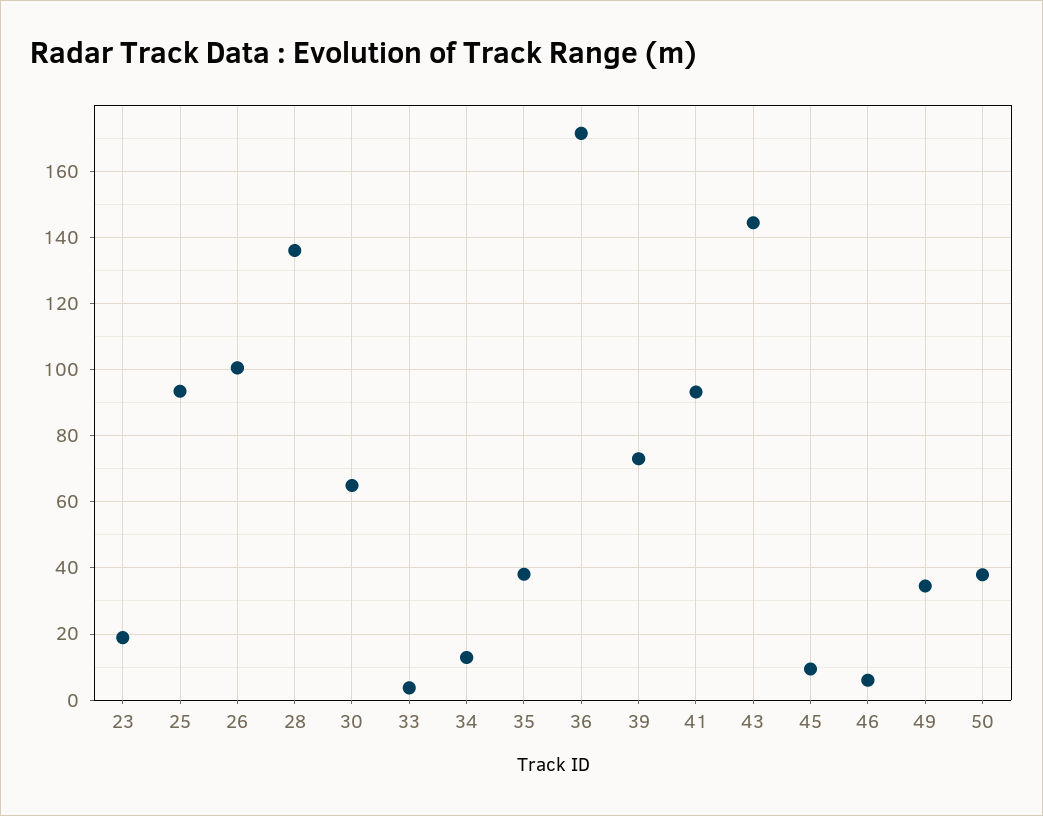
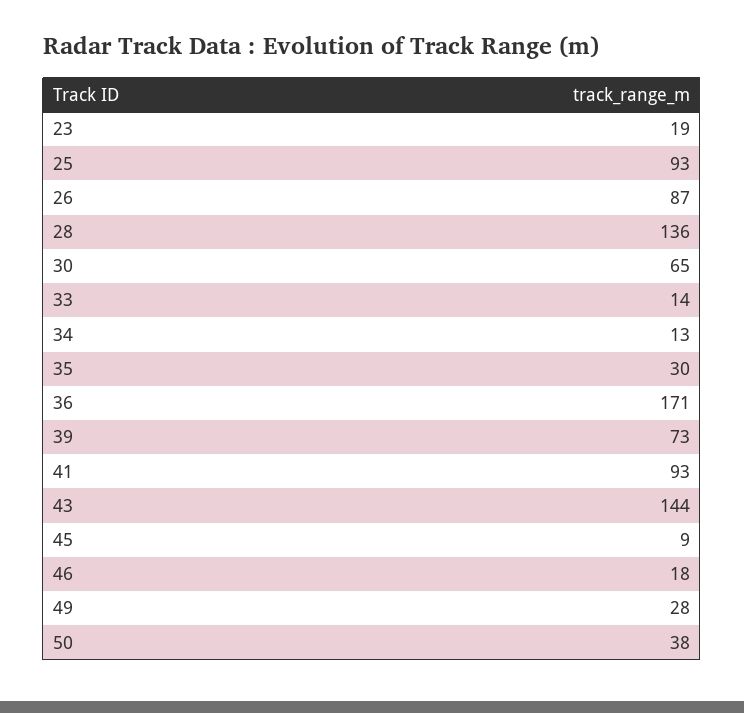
26: 100 -> 87
33: 4 -> 14
35: 38 -> 30
46: 6 -> 18
49: 34 -> 28

